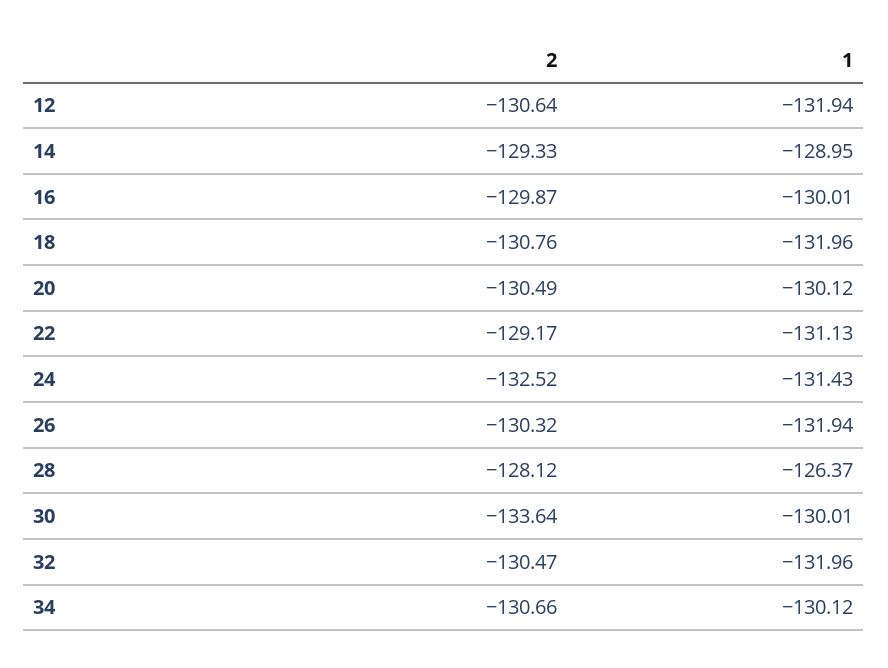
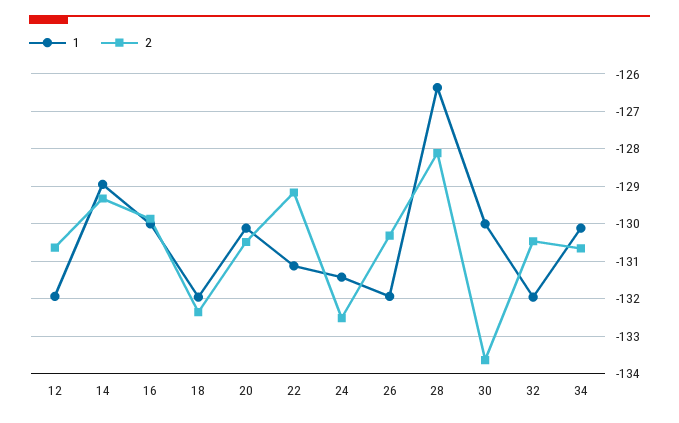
2, 18: -130.76 -> -132.4

